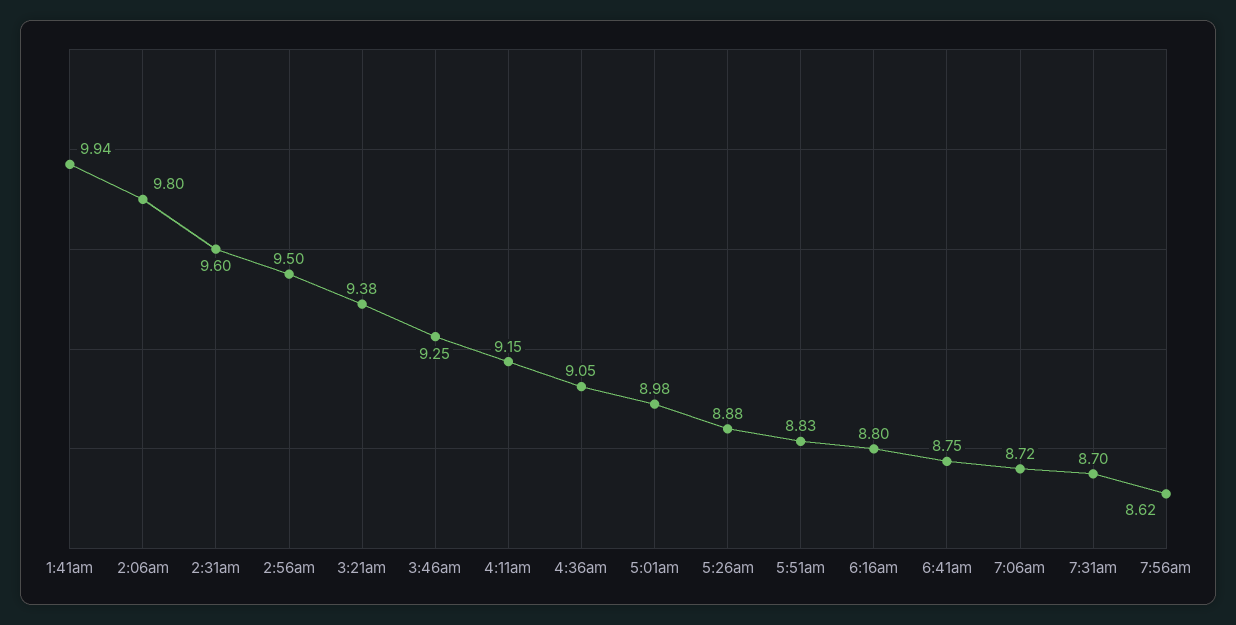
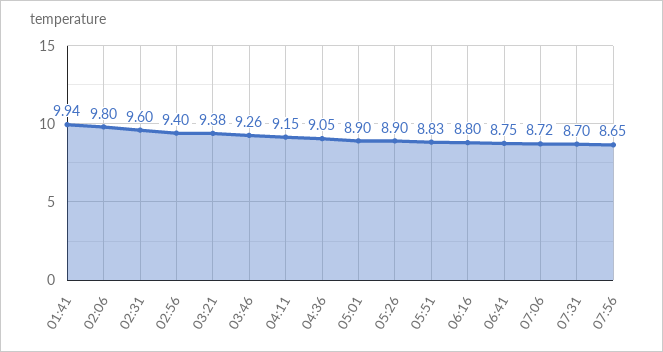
2:56am: 9.5 -> 9.4
3:46am: 9.25 -> 9.26
5:01am: 8.98 -> 8.9
5:26am: 8.88 -> 8.9
7:56am: 8.62 -> 8.65

